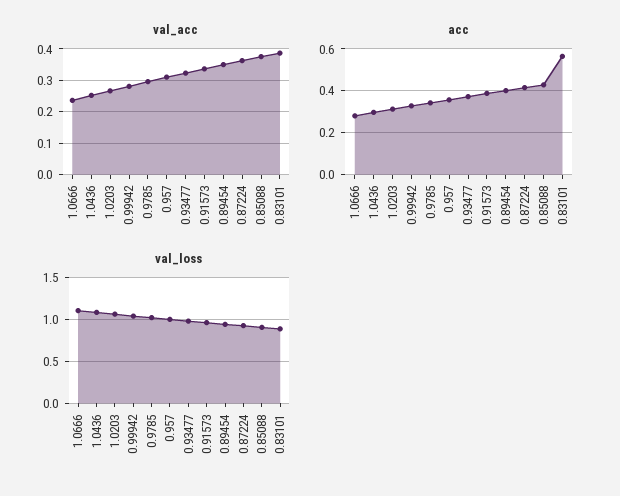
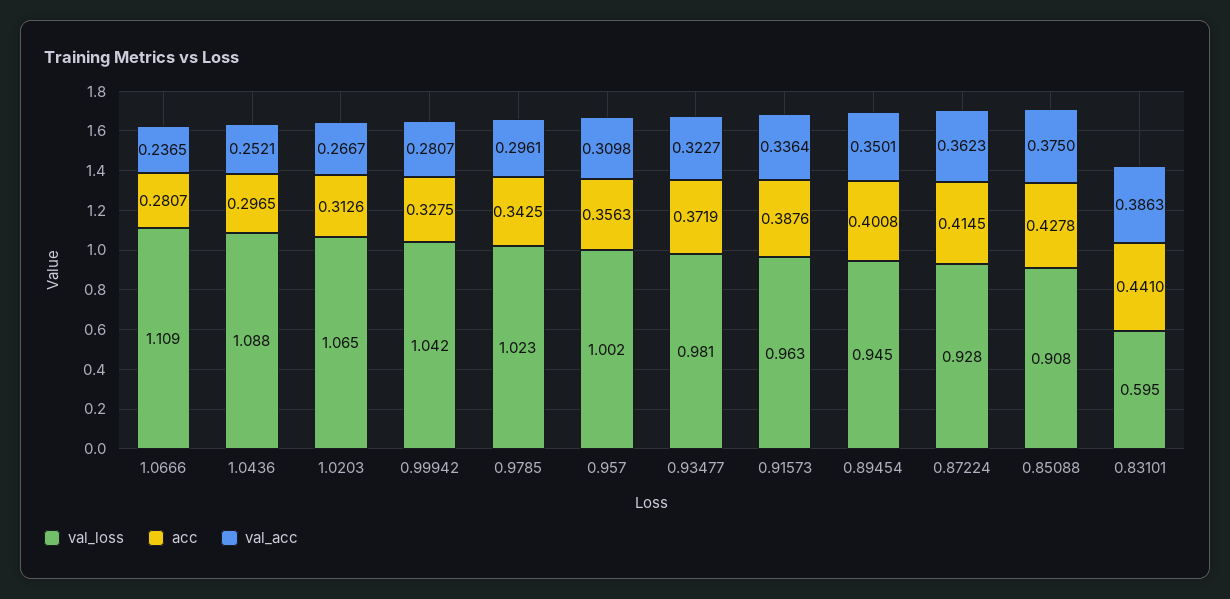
acc, 0.83101: 0.55 -> 0.441
val_loss, 0.83101: 0.9 -> 0.595

